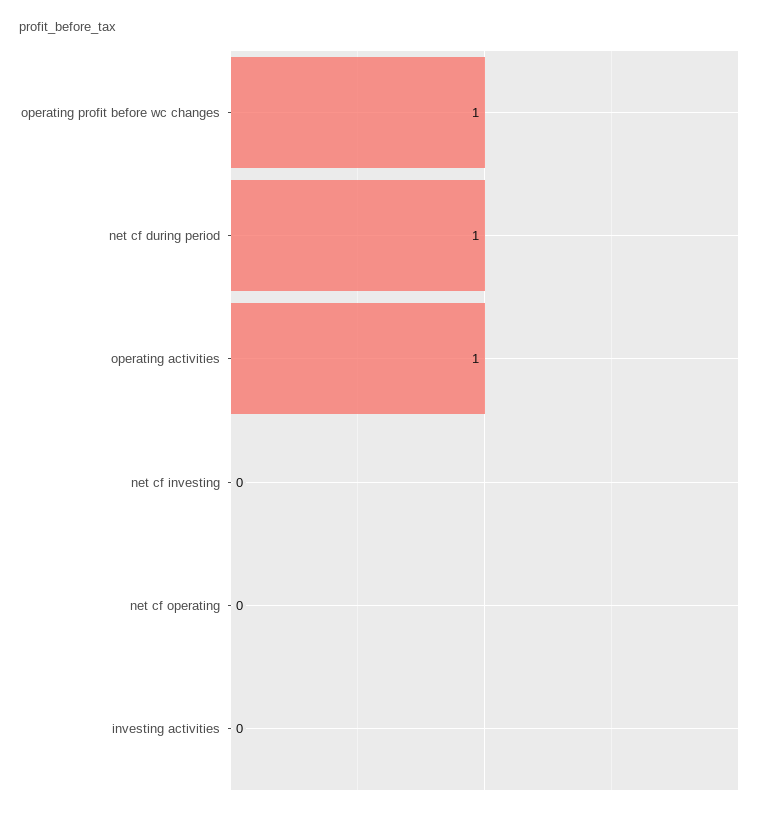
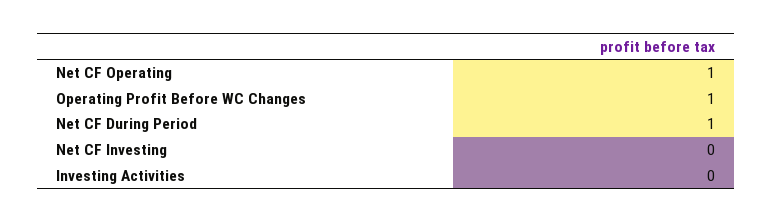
operating activities: 1 -> none
net cf operating: 0 -> 1

